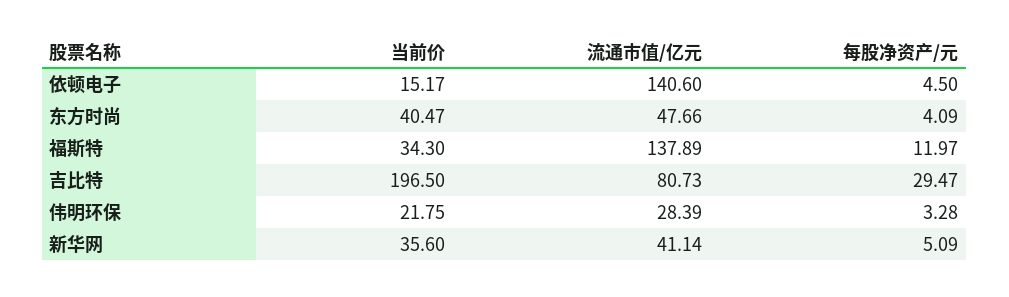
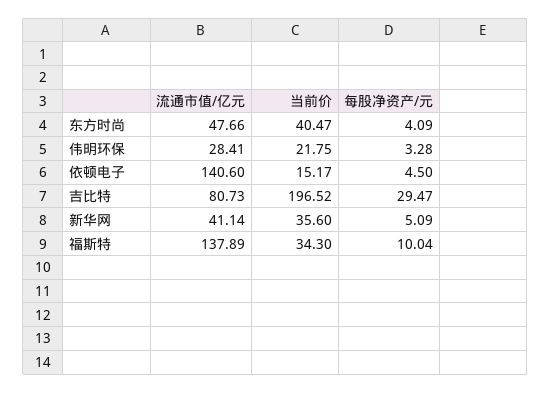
每股净资产/元, 福斯特: 11.97 -> 10.04
当前价, 吉比特: 196.5 -> 196.52
流通市值/亿元, 伟明环保: 28.39 -> 28.41

